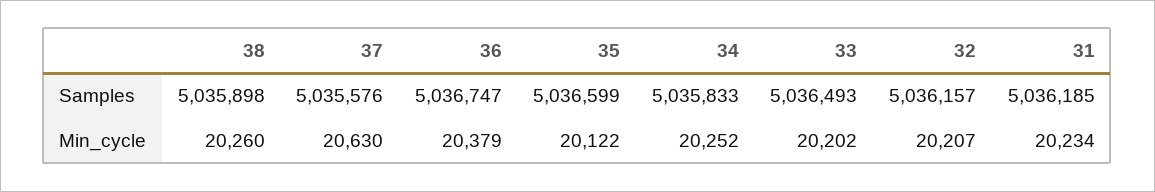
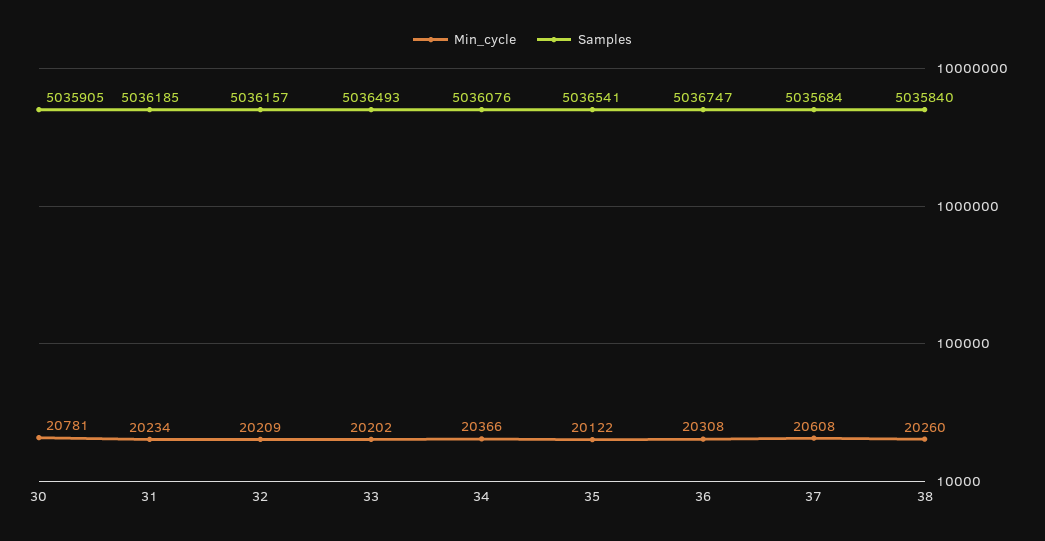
Samples, 38: 5035898 -> 5035840
Samples, 37: 5035576 -> 5035684
Samples, 35: 5036599 -> 5036541
Samples, 34: 5035833 -> 5036076
Min_cycle, 37: 20630 -> 20608
Min_cycle, 36: 20379 -> 20308
Min_cycle, 34: 20252 -> 20366
Min_cycle, 32: 20207 -> 20209
Min_cycle, 30: none -> 20781
Samples, 30: none -> 5035905

